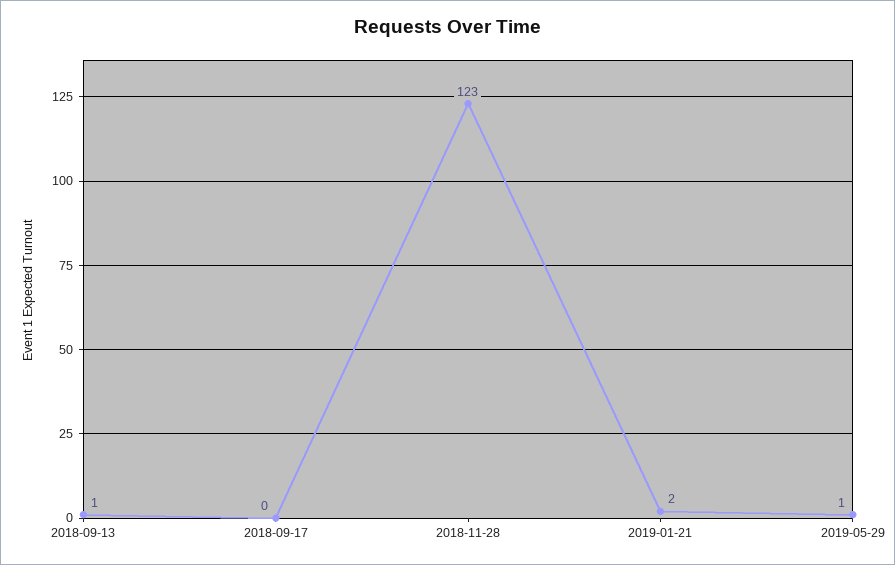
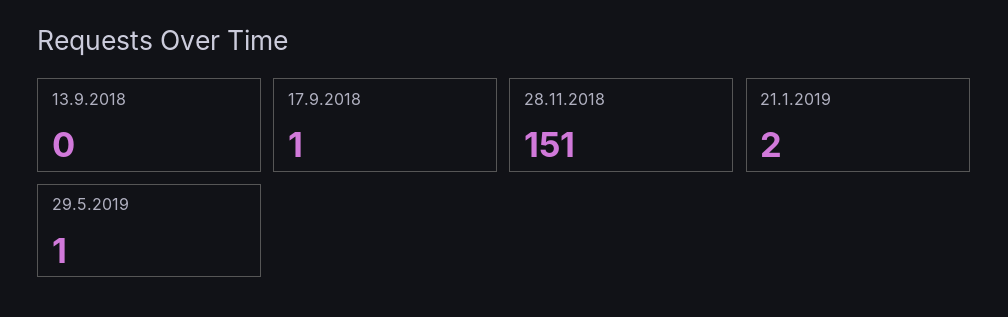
2018-09-13: 1 -> 0
2018-09-17: 0 -> 1
2018-11-28: 123 -> 151

